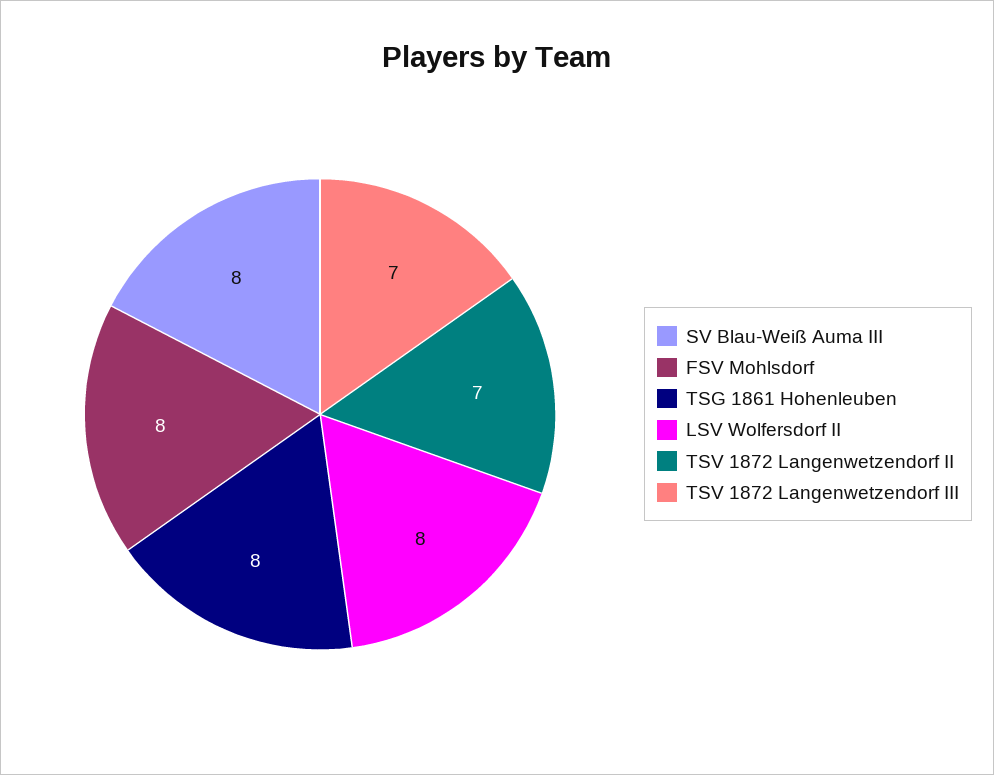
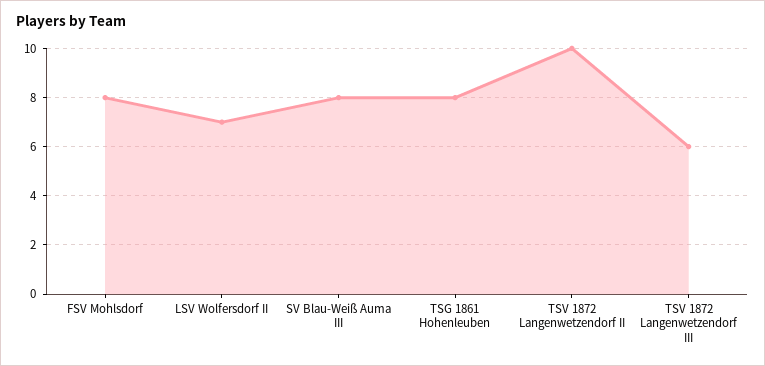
LSV Wolfersdorf II: 8 -> 7
TSV 1872 Langenwetzendorf II: 7 -> 10
TSV 1872 Langenwetzendorf III: 7 -> 6

